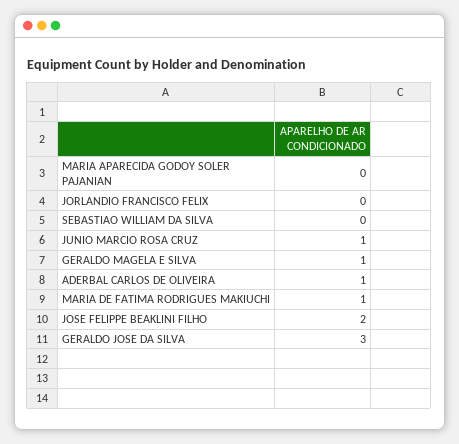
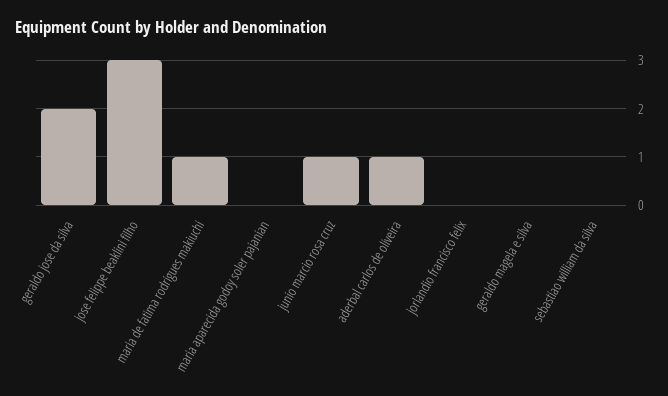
GERALDO MAGELA E SILVA: 1 -> 0
JOSE FELIPPE BEAKLINI FILHO: 2 -> 3
GERALDO JOSE DA SILVA: 3 -> 2

